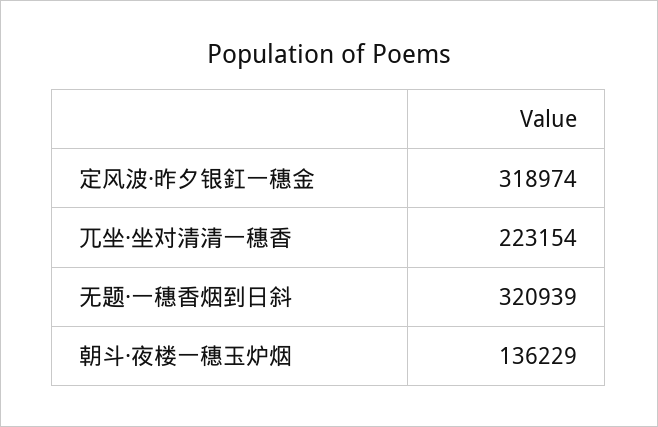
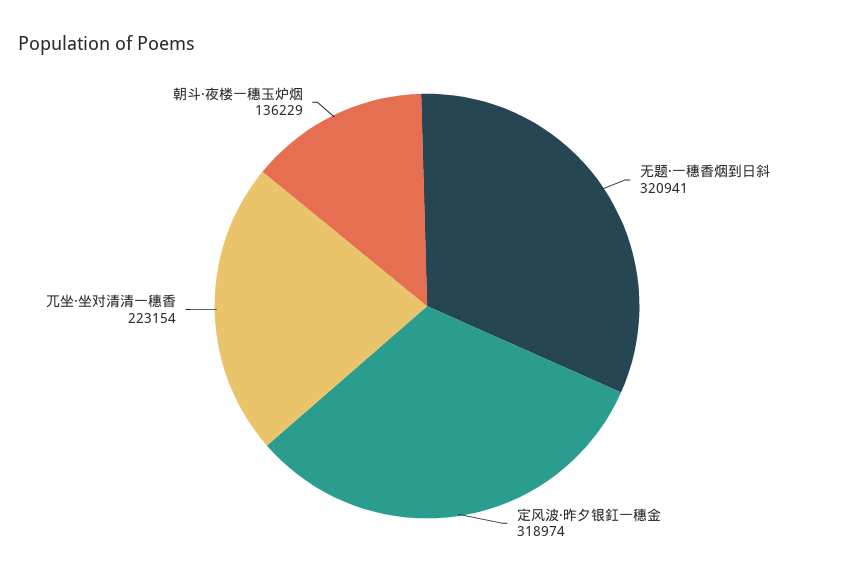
无题·一穗香烟到日斜: 320939 -> 320941

